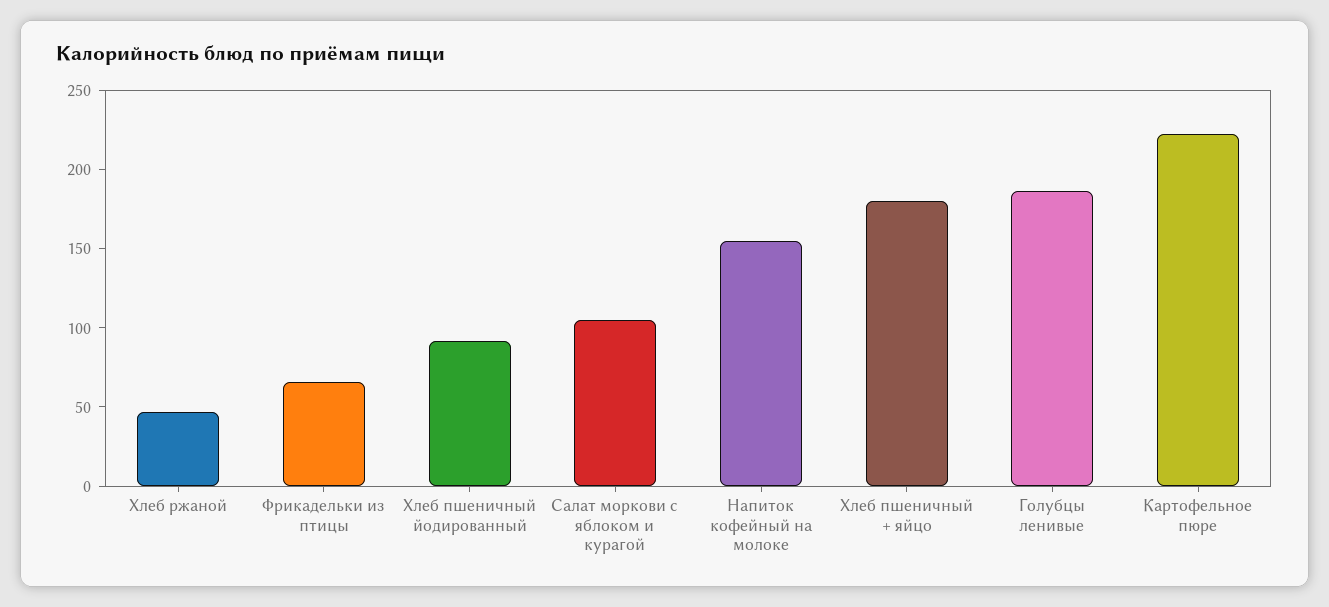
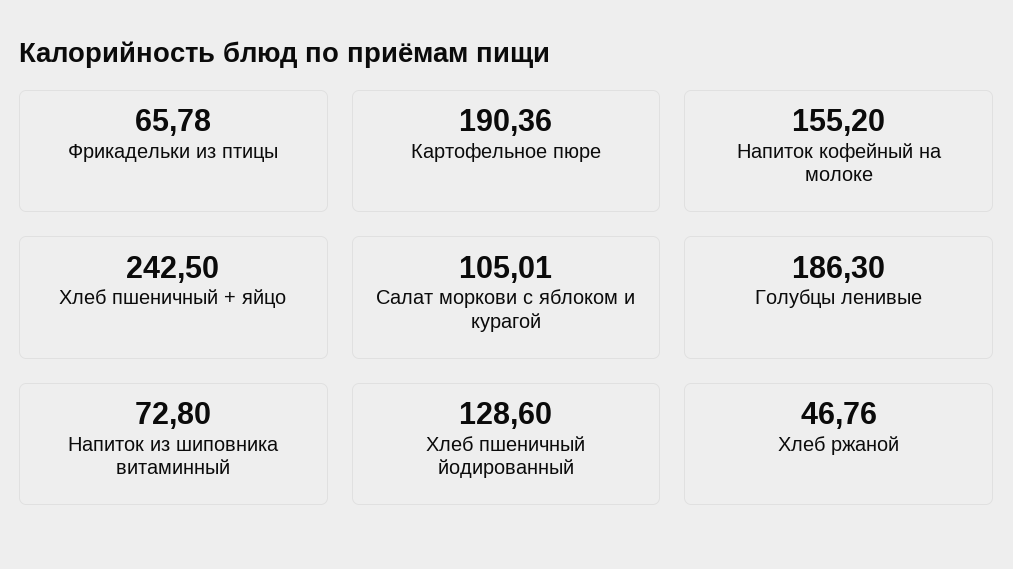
Хлеб пшеничный йодированный: 90 -> 128.6
Хлеб пшеничный + яйцо: 180 -> 242.5
Картофельное пюре: 220 -> 190.36
Напиток из шиповника витаминный: none -> 72.8

